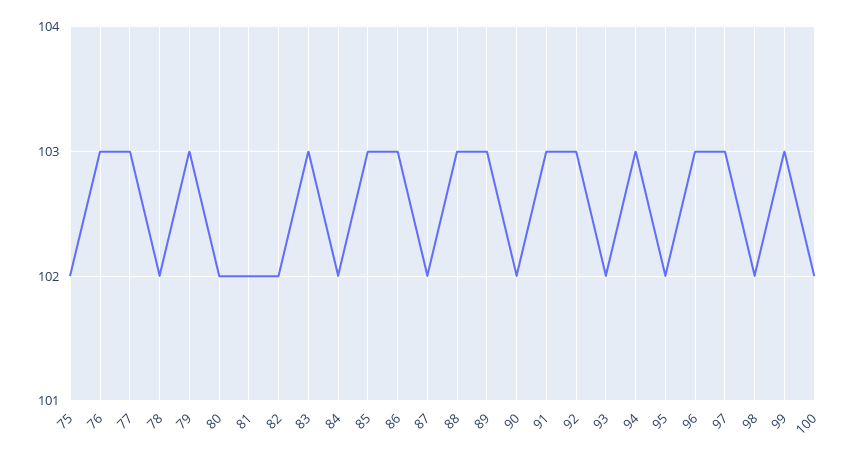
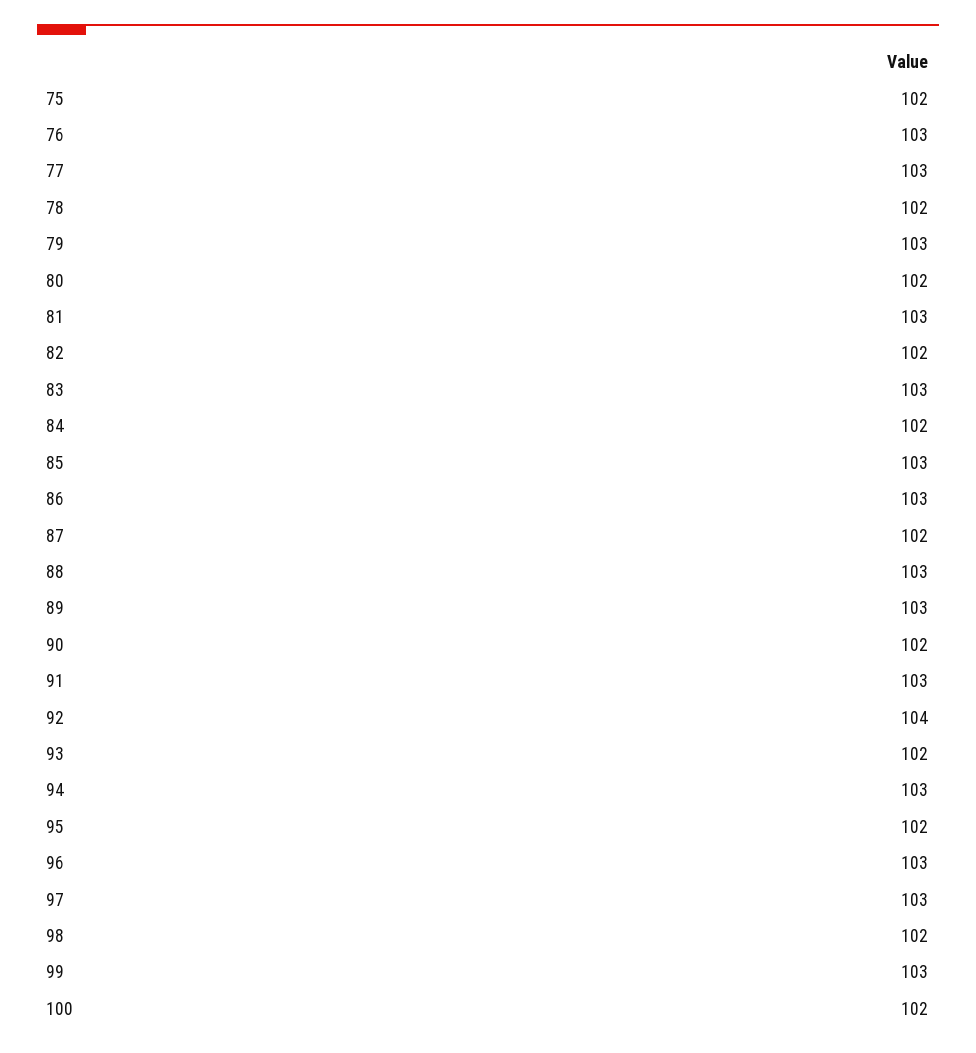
81: 102 -> 103
92: 103 -> 104

